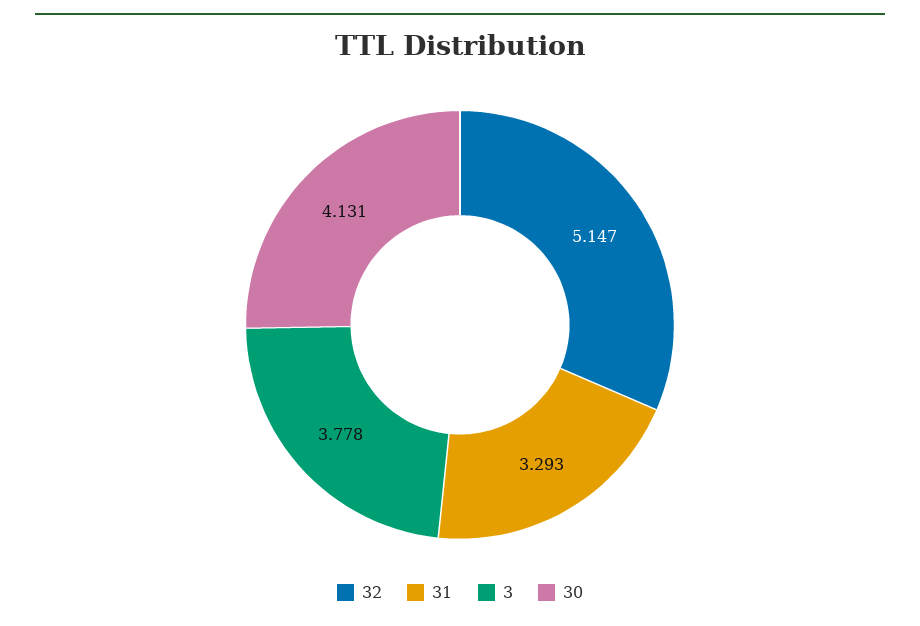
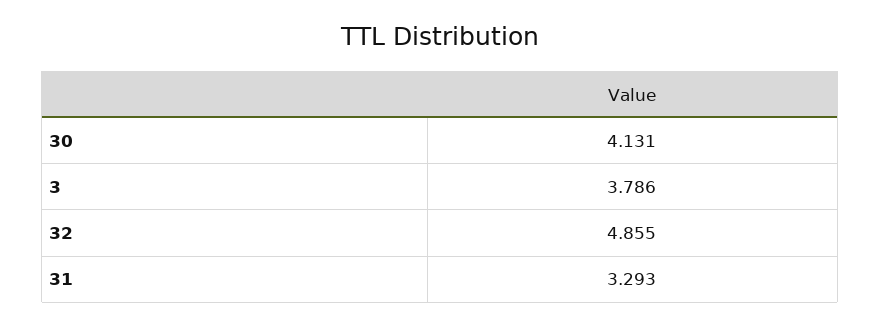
32: 5.147 -> 4.855
3: 3.778 -> 3.786

